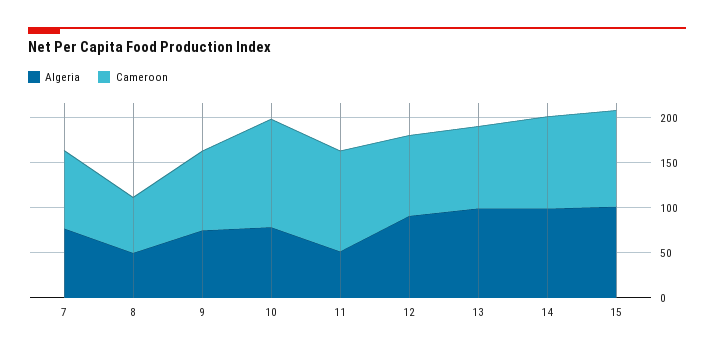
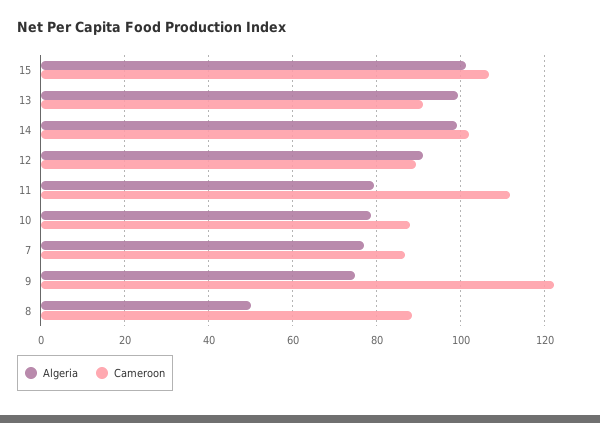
Cameroon, 8: 60 -> 88
Cameroon, 9: 90 -> 122
Cameroon, 10: 120 -> 88
Algeria, 11: 50 -> 80

